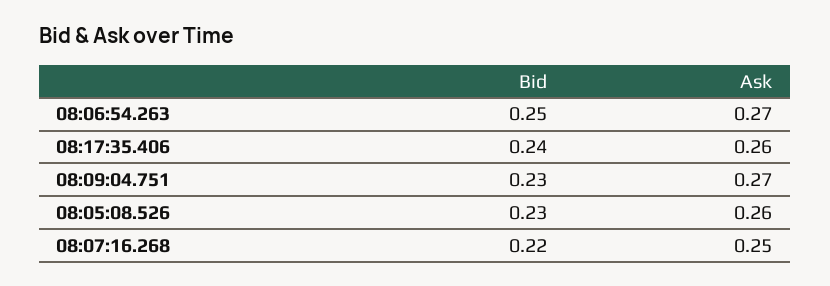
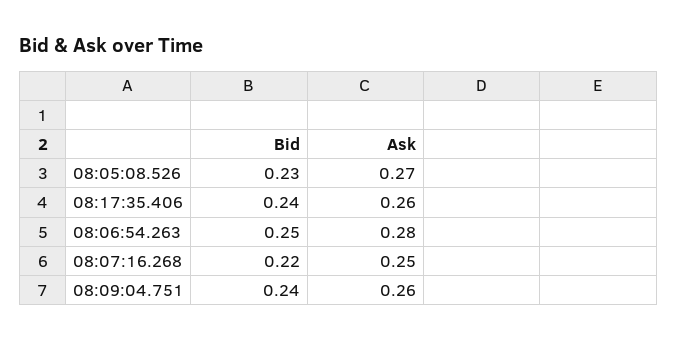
Ask, 08:06:54.263: 0.27 -> 0.28
Bid, 08:09:04.751: 0.23 -> 0.24
Ask, 08:09:04.751: 0.27 -> 0.26
Ask, 08:05:08.526: 0.26 -> 0.27

